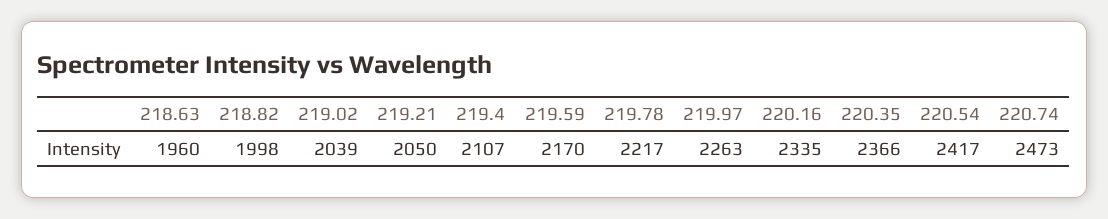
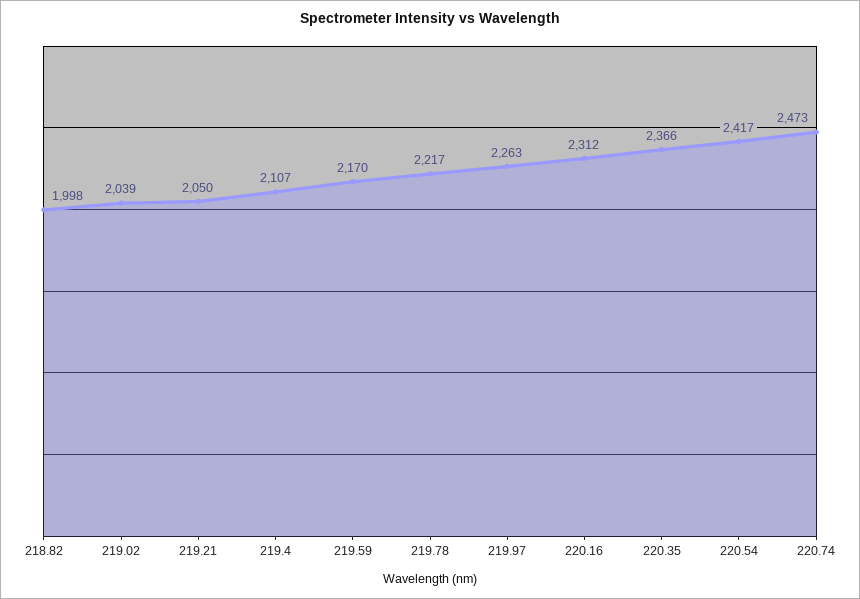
218.63: 1960 -> none
220.16: 2335 -> 2312

